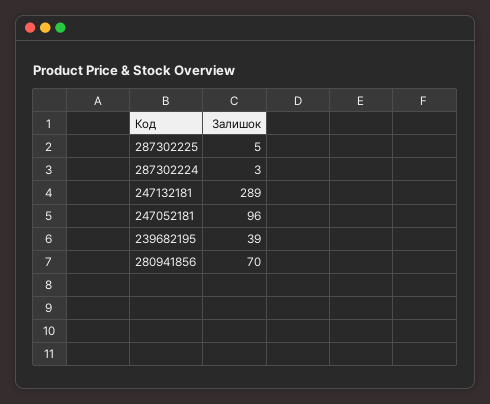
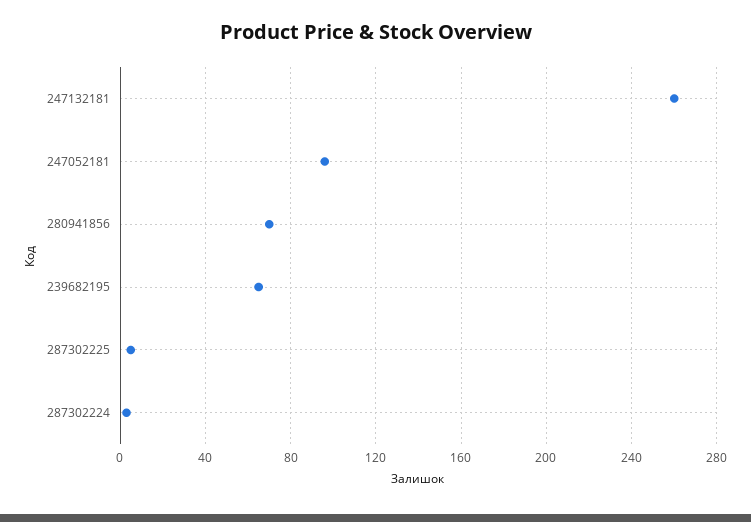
247132181: 289 -> 260
239682195: 39 -> 65

